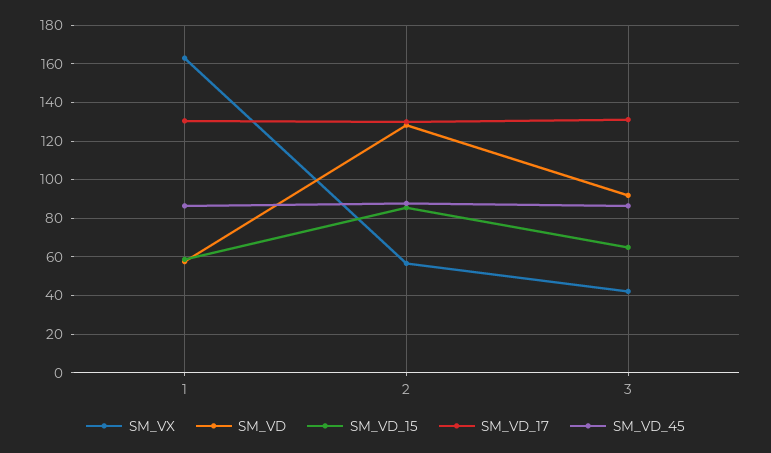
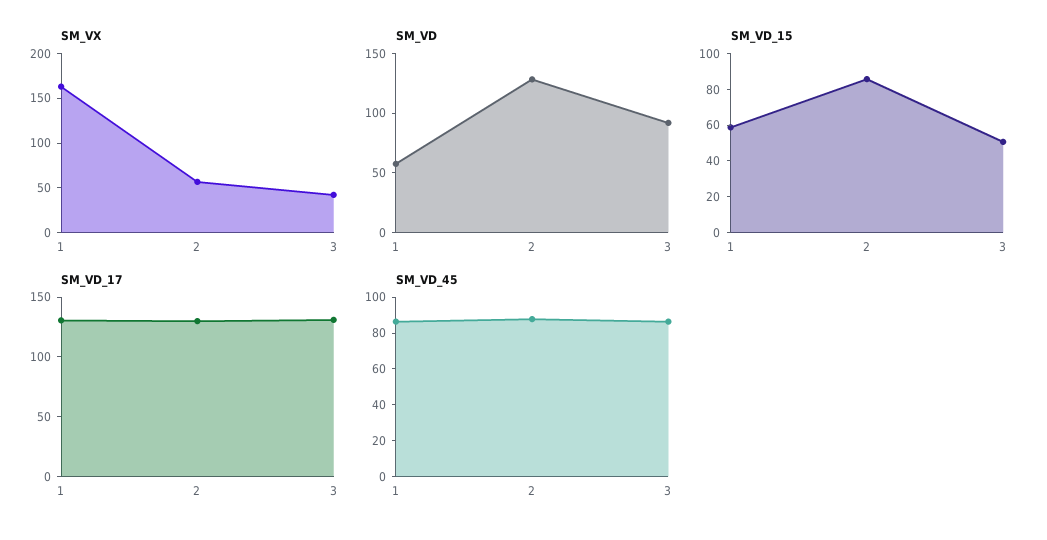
SM_VD_15, 3: 65 -> 50

